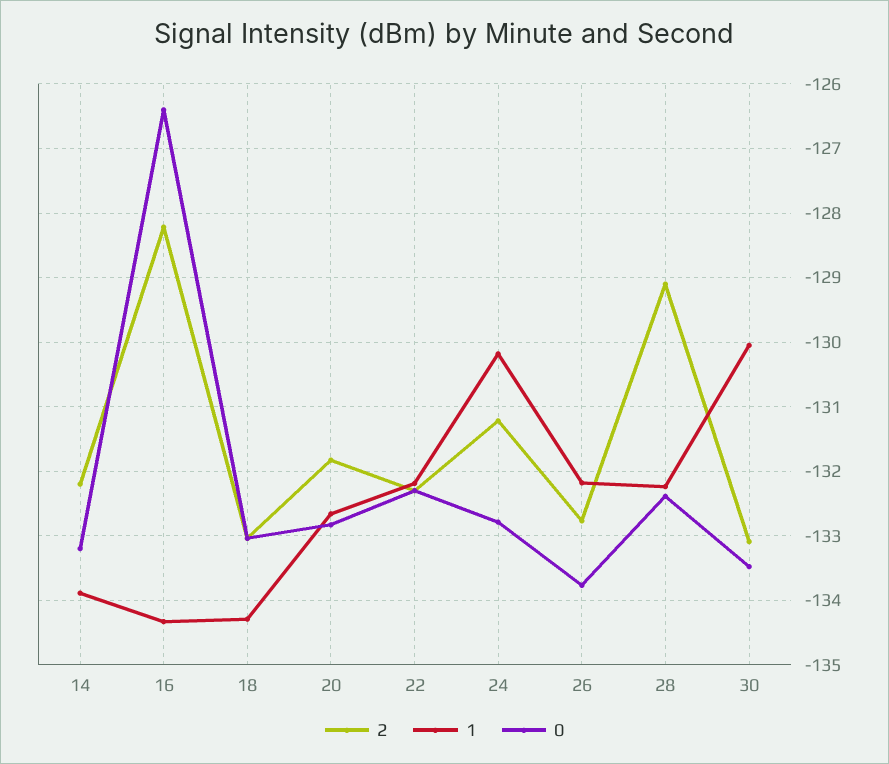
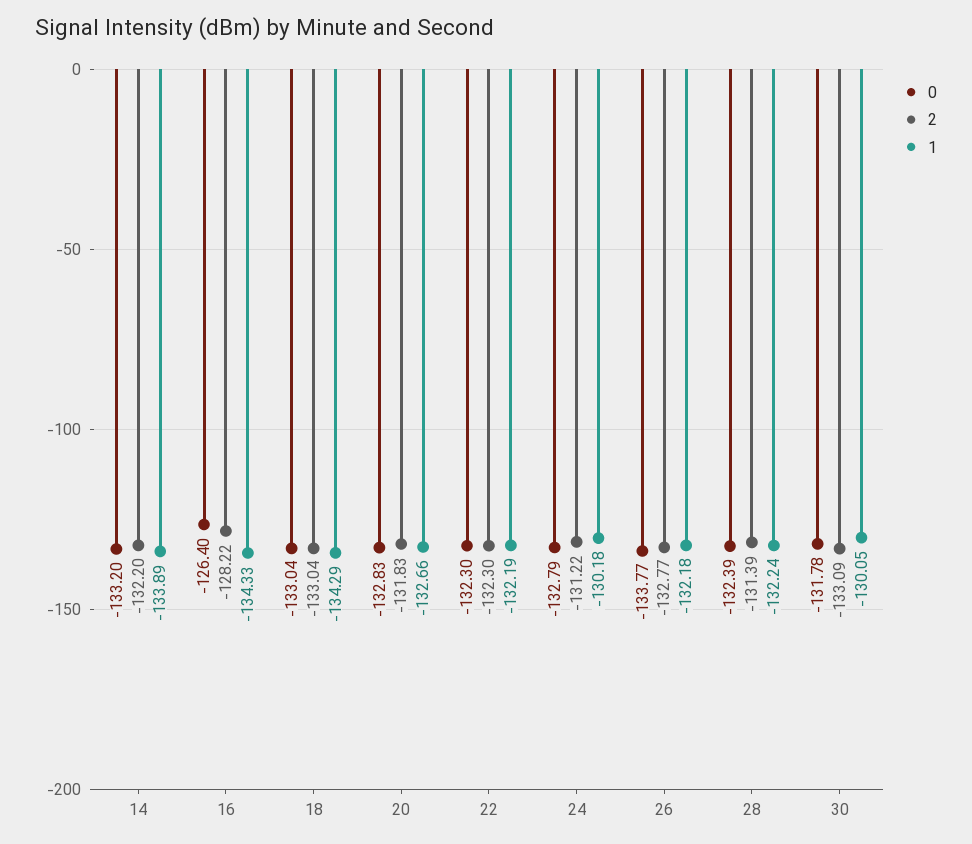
2, 28: -129.1 -> -131.39
0, 30: -133.5 -> -131.78

